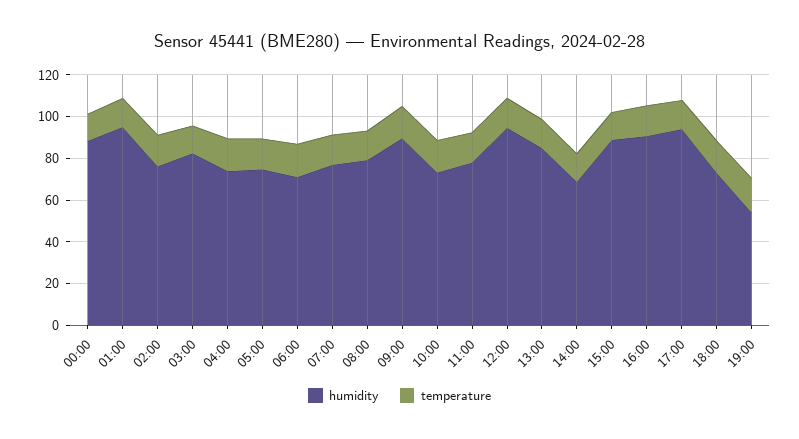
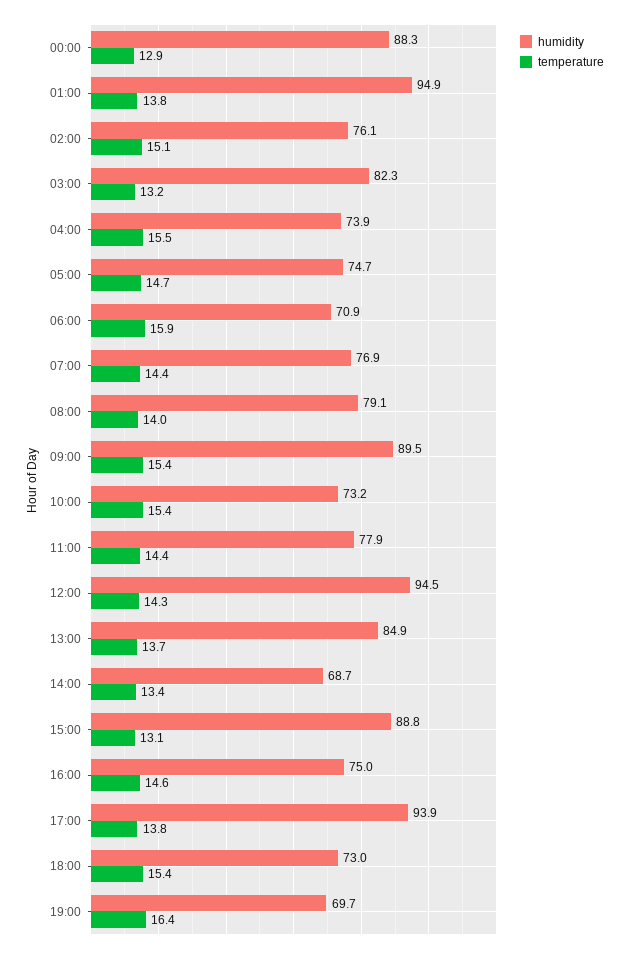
humidity, 16:00: 90 -> 75
humidity, 19:00: 55 -> 69.7

